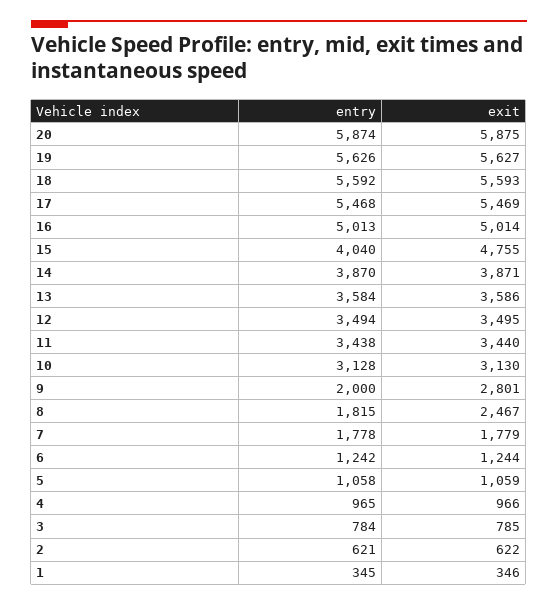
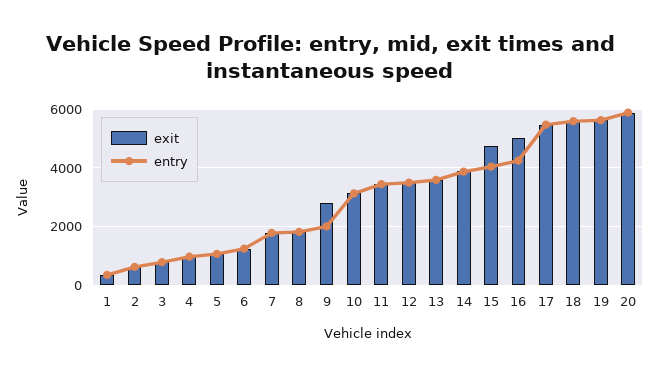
entry, 16: 5013 -> 4250
exit, 8: 2467 -> 1750

